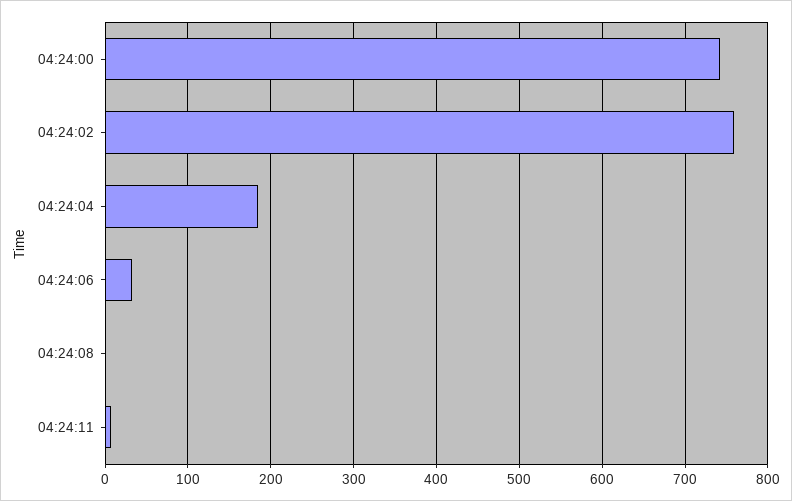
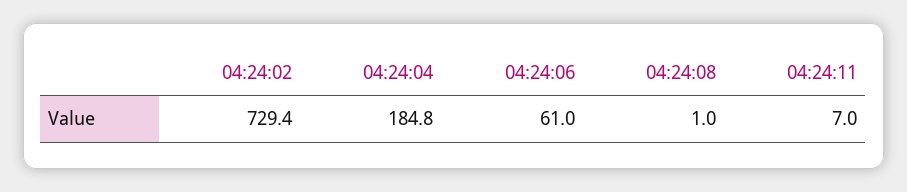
04:24:00: 740 -> none
04:24:02: 760 -> 729.4
04:24:06: 30 -> 61

